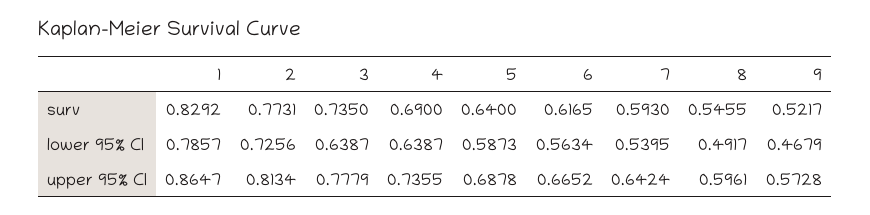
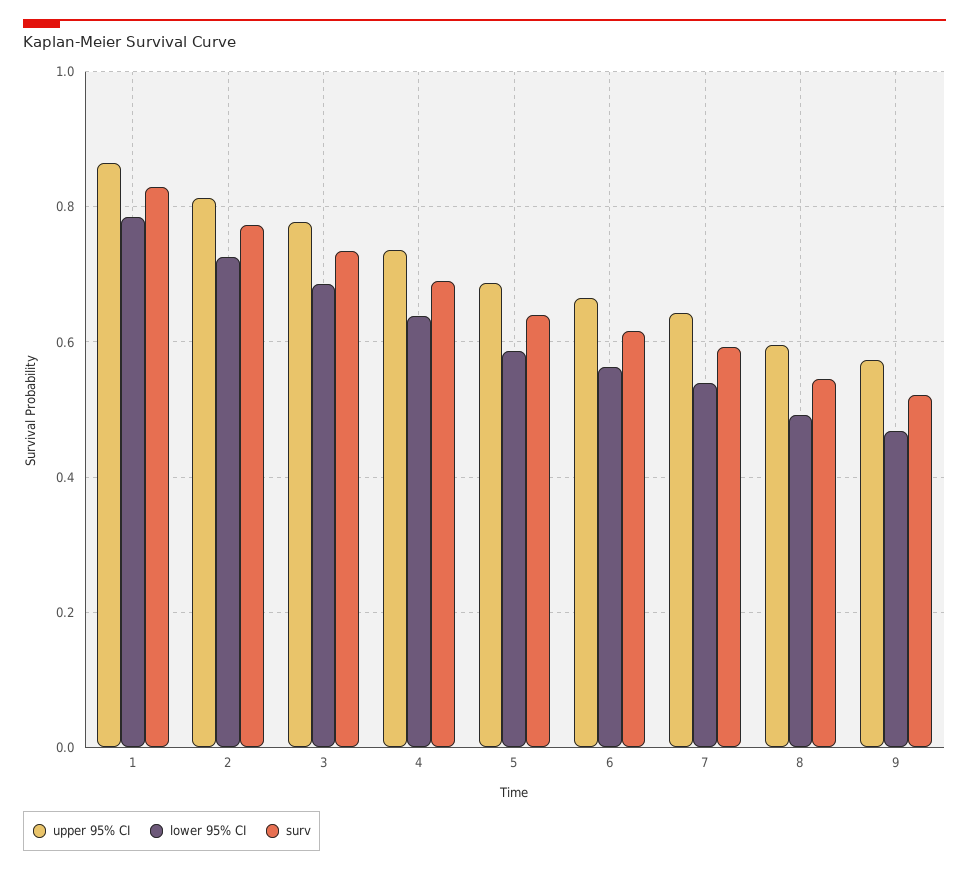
lower 95% CI, 3: 0.6387 -> 0.68

